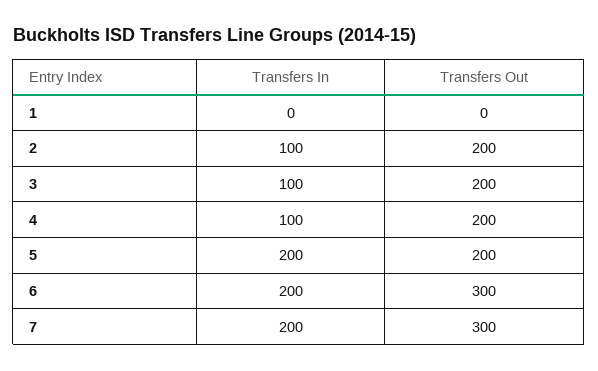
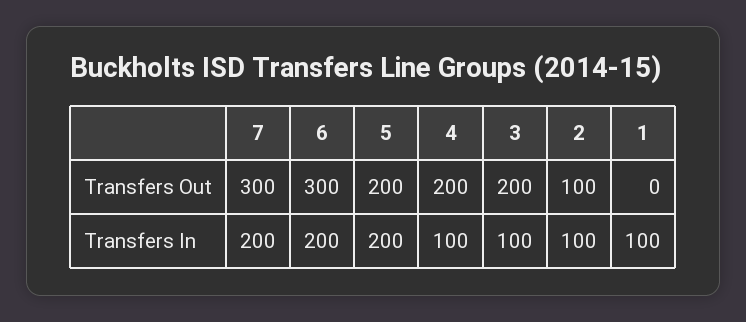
Transfers In, 1: 0 -> 100
Transfers Out, 2: 200 -> 100

